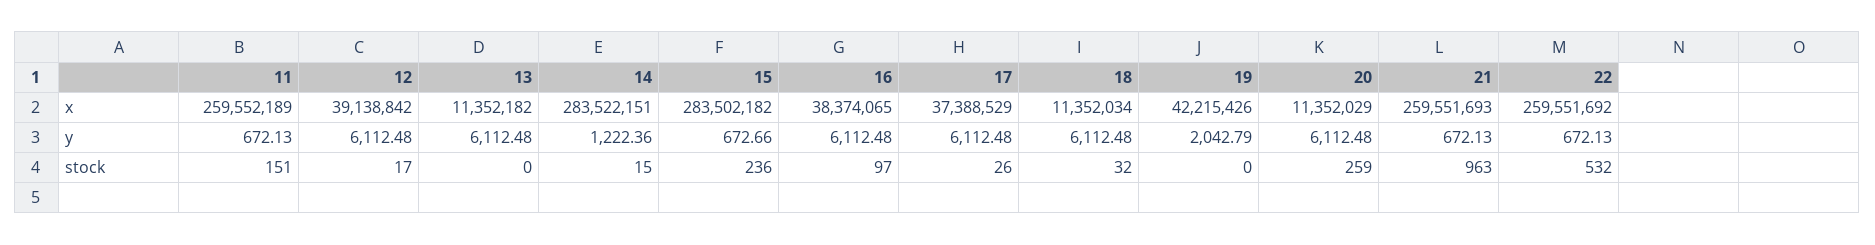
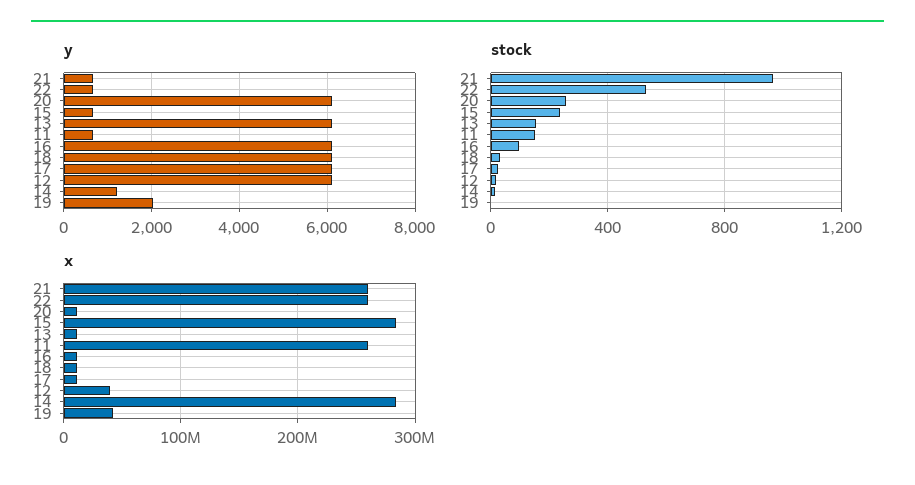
x, 16: 38374065 -> 10000000
x, 17: 37388529 -> 10000000
stock, 13: 0 -> 150

